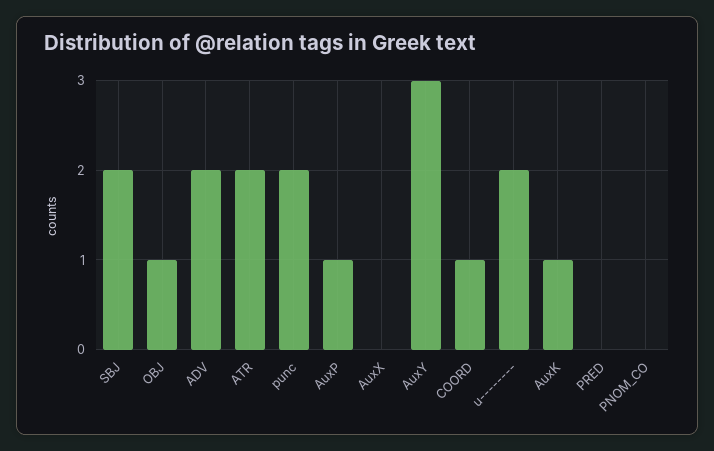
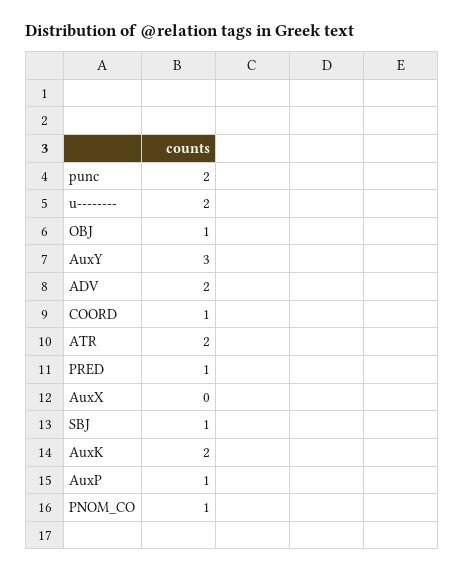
SBJ: 2 -> 1
AuxK: 1 -> 2
PRED: 0 -> 1
PNOM_CO: 0 -> 1

